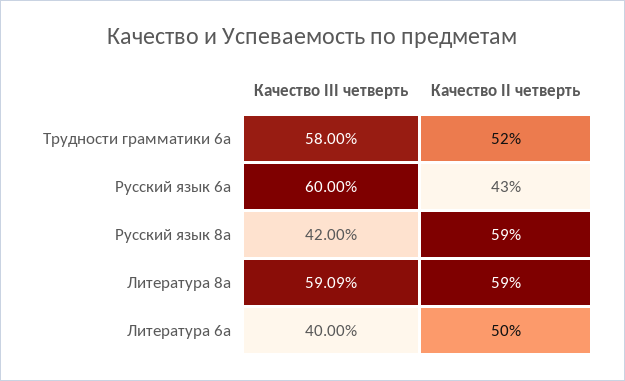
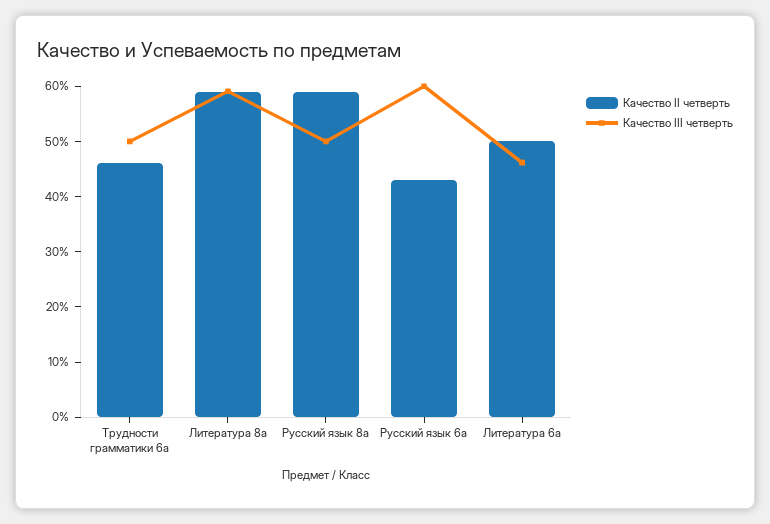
Качество III четверть, Трудности грамматики 6а: 58 -> 50
Качество II четверть, Трудности грамматики 6а: 52 -> 46
Качество III четверть, Русский язык 8а: 42 -> 50
Качество III четверть, Литература 6а: 40 -> 46

